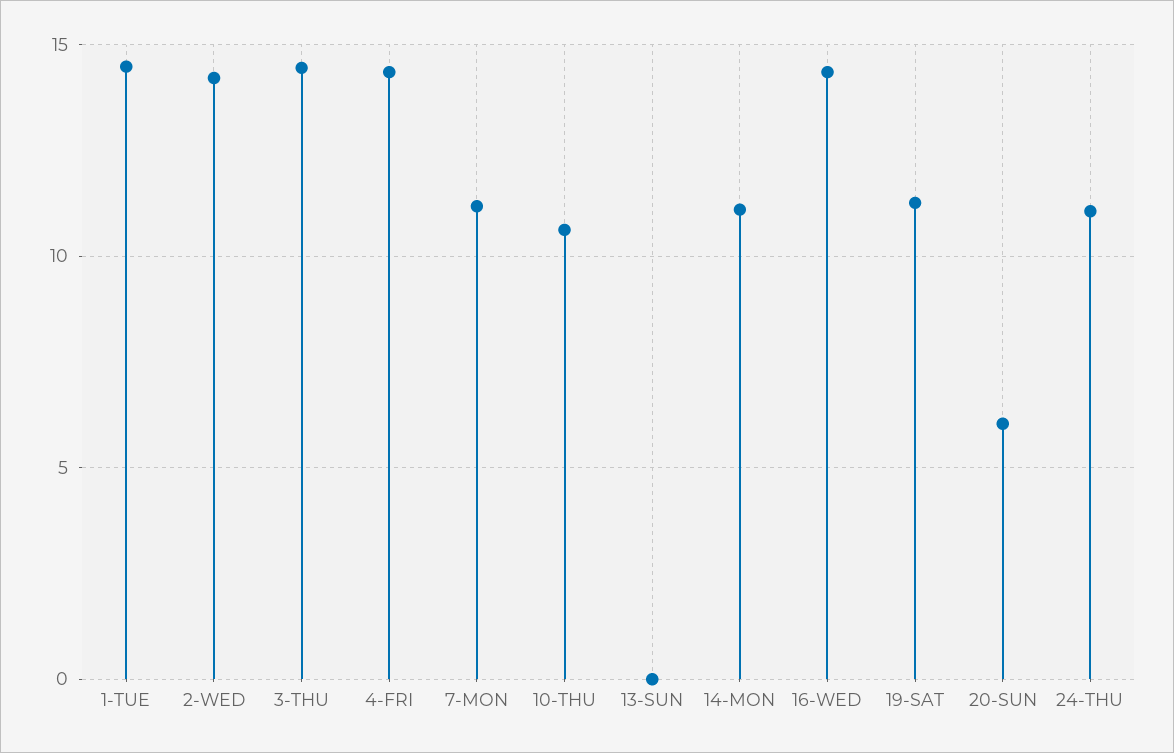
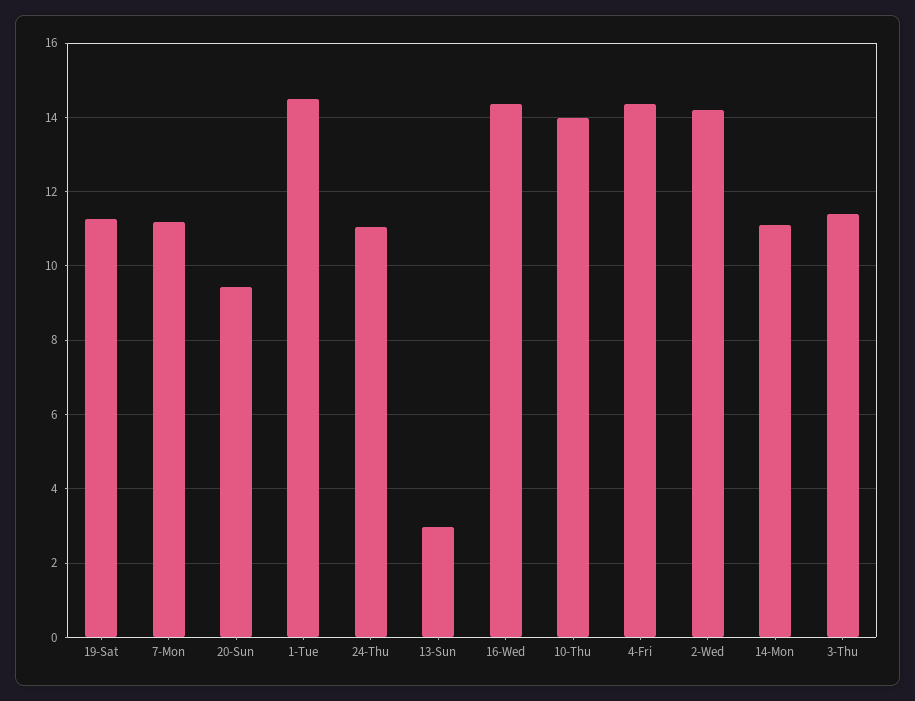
3-THU: 14.5 -> 11.4
10-THU: 10.5 -> 14
13-SUN: 0 -> 3
20-SUN: 6 -> 9.4

